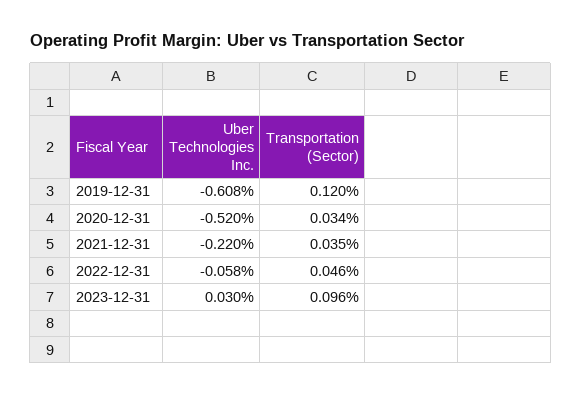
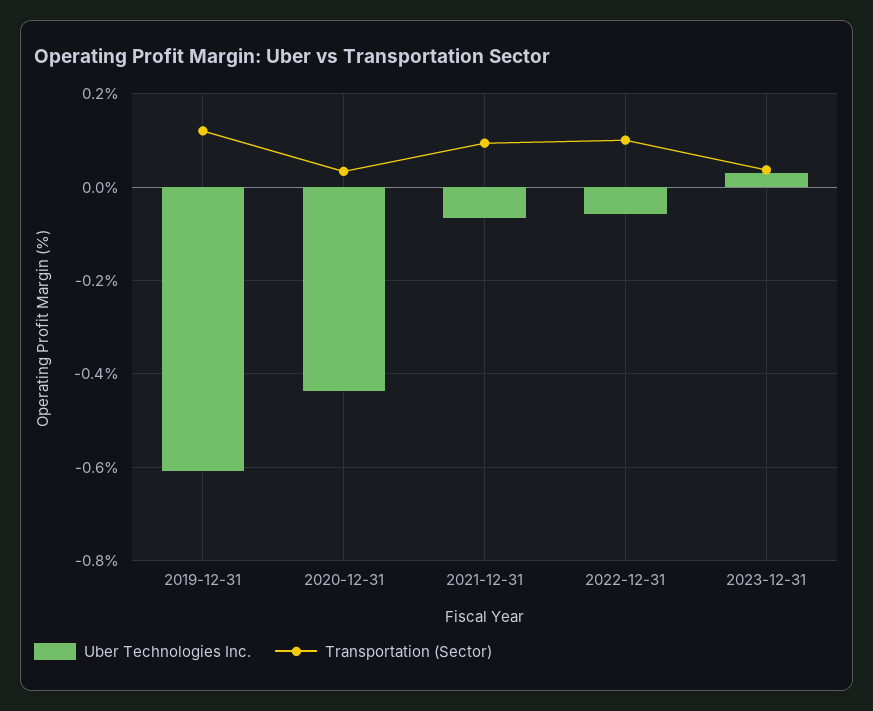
Uber Technologies Inc., 2020-12-31: -0.52 -> -0.44
Uber Technologies Inc., 2021-12-31: -0.22 -> -0.06
Transportation (Sector), 2021-12-31: 0.035 -> 0.1
Transportation (Sector), 2022-12-31: 0.046 -> 0.1
Transportation (Sector), 2023-12-31: 0.096 -> 0.04

